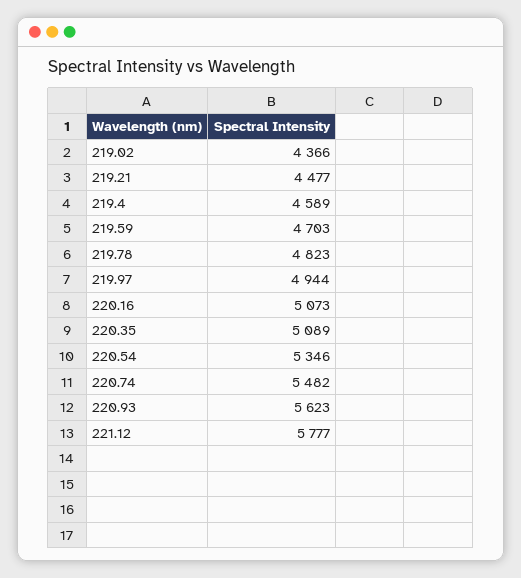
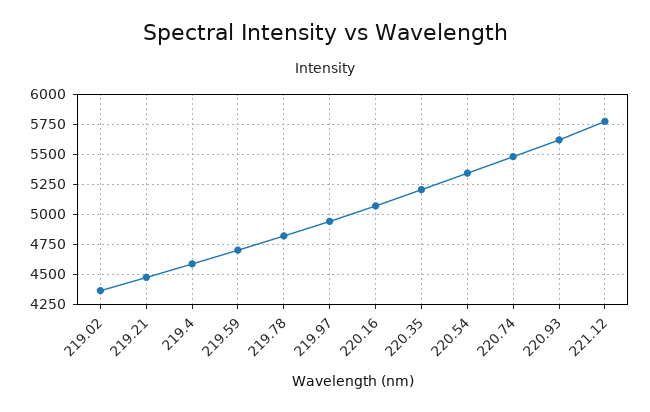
220.35: 5089 -> 5200

